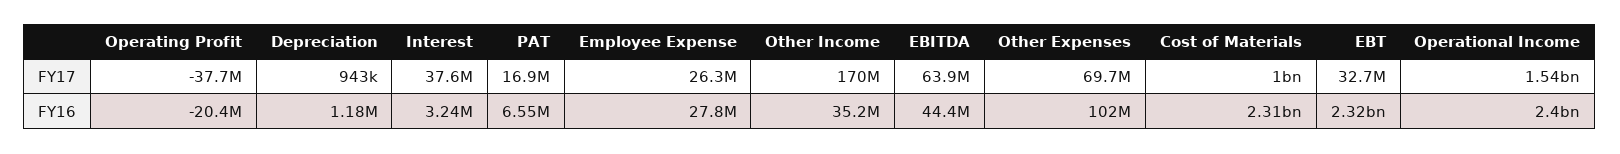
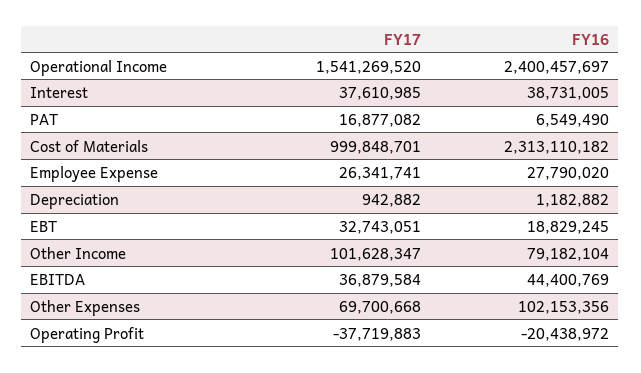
Other Income, FY17: 170000000 -> 101628347
EBITDA, FY17: 63900000 -> 36879584
Interest, FY16: 3240000 -> 38731005
Other Income, FY16: 35200000 -> 79182104
EBT, FY16: 2320000000 -> 18829245

